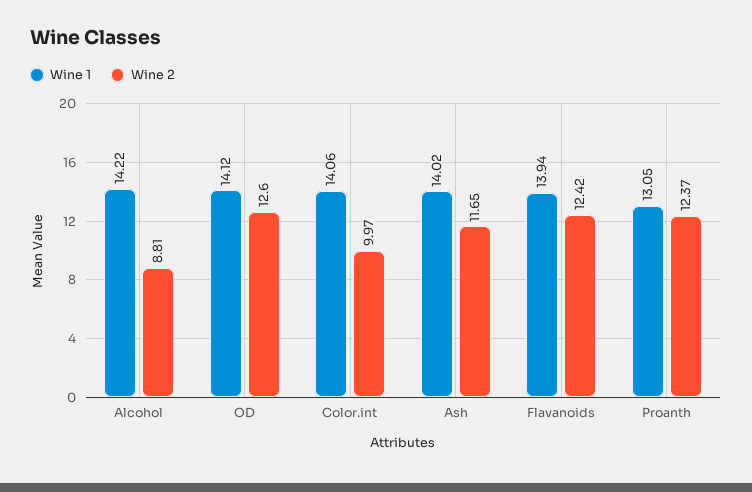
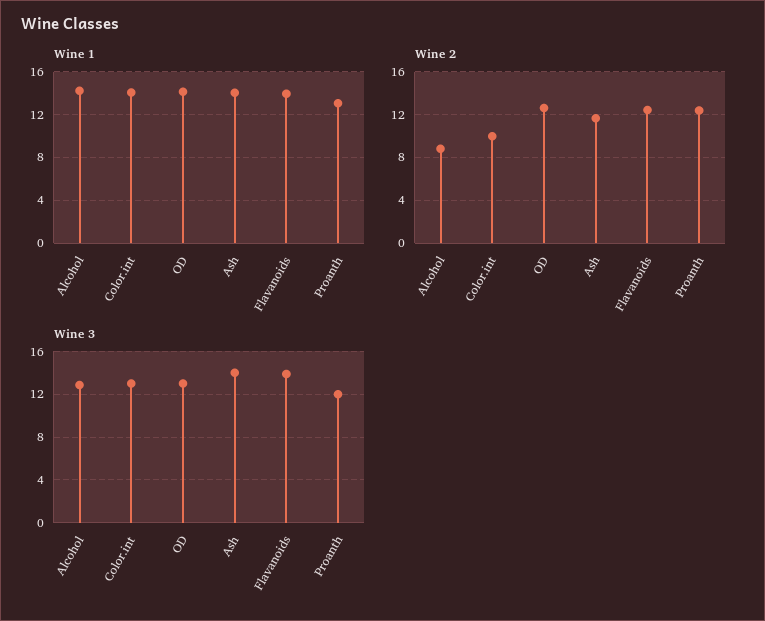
Wine 3, Alcohol: none -> 13
Wine 3, Color.int: none -> 13
Wine 3, OD: none -> 13
Wine 3, Ash: none -> 14
Wine 3, Flavanoids: none -> 14
Wine 3, Proanth: none -> 12

